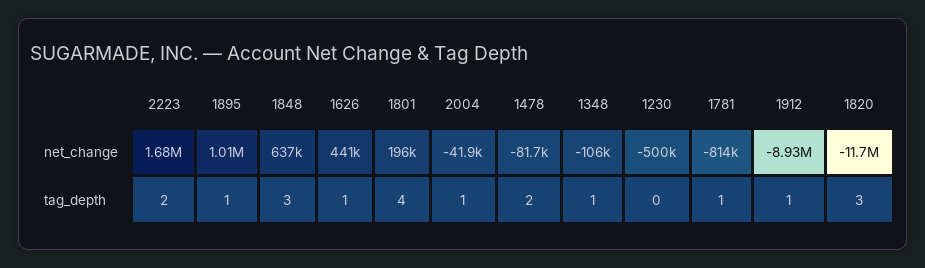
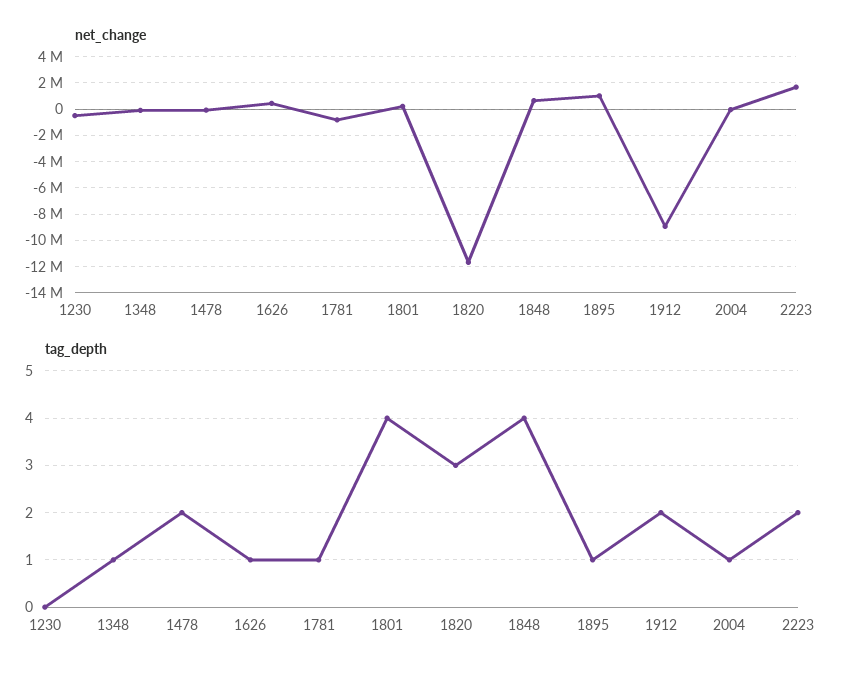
tag_depth, 1848: 3 -> 4
tag_depth, 1912: 1 -> 2

